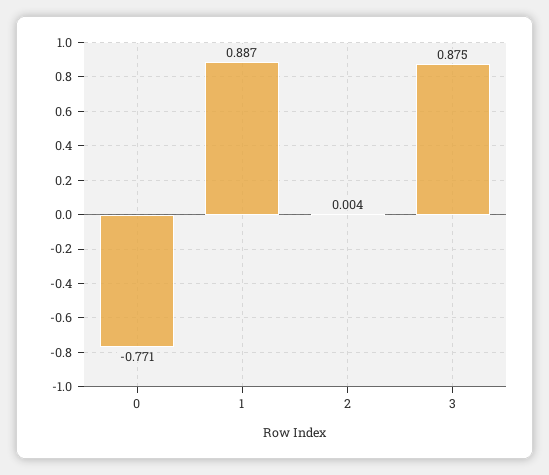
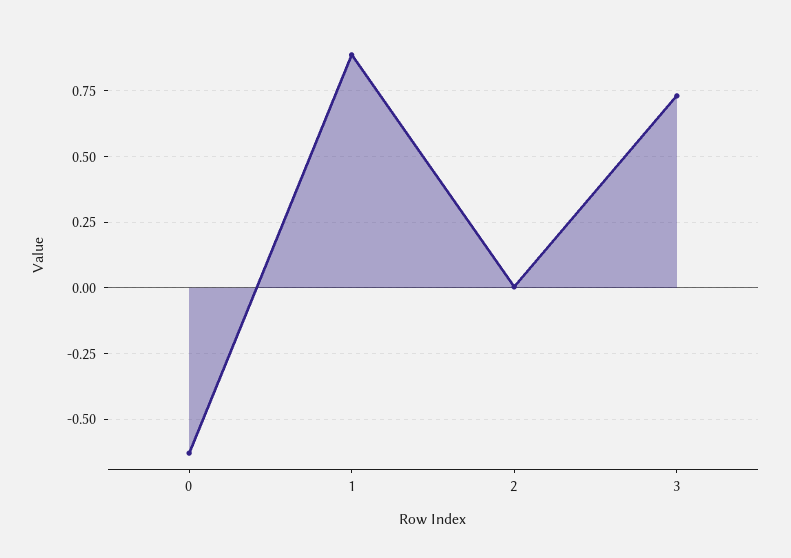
0: -0.771 -> -0.625
3: 0.875 -> 0.725

